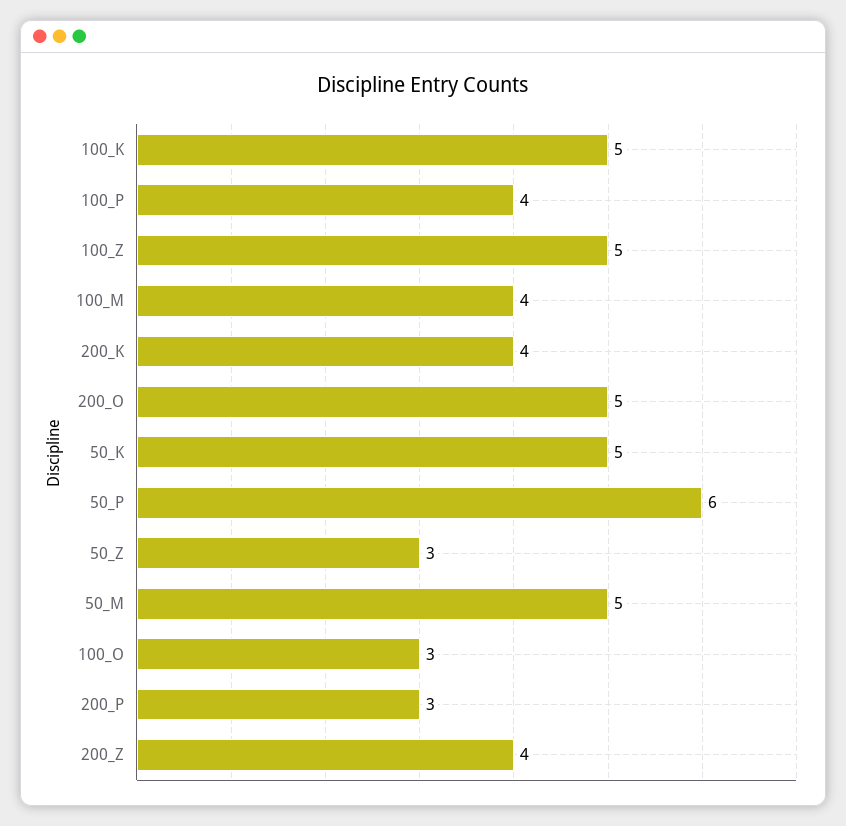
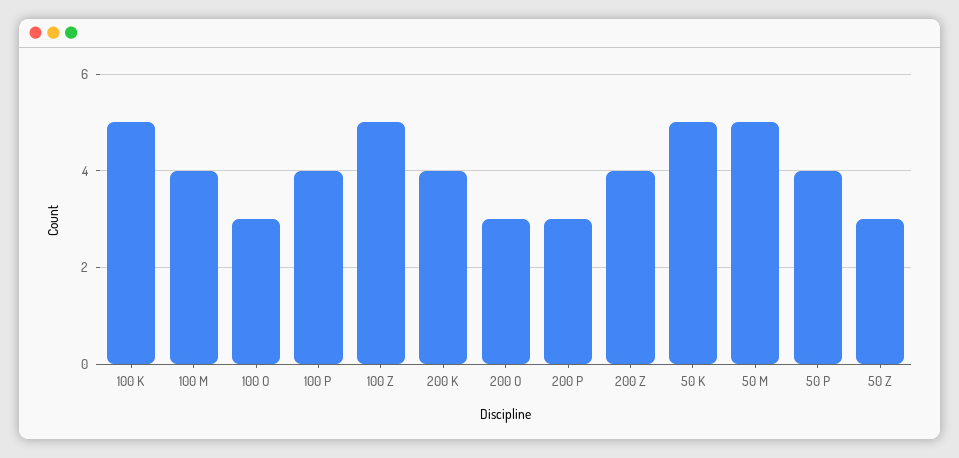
200_O: 5 -> 3
50_P: 6 -> 4

